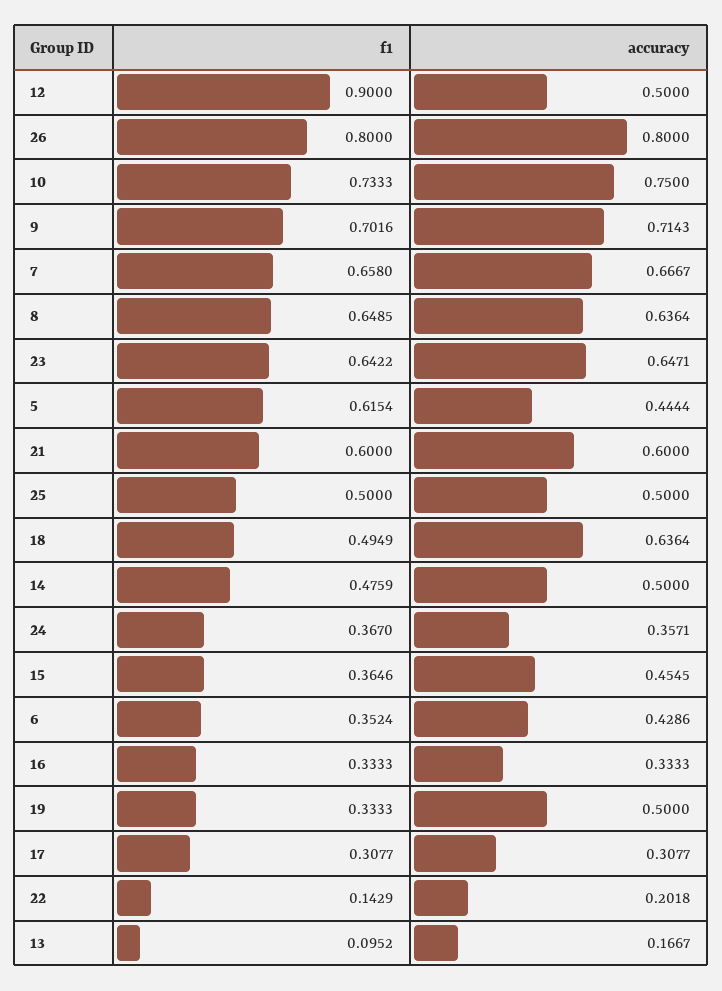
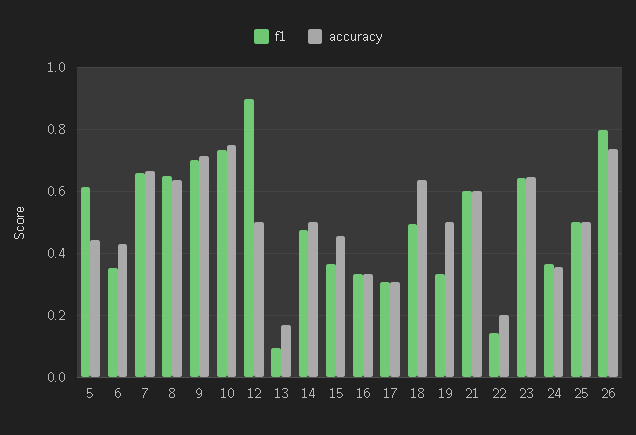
accuracy, 26: 0.8 -> 0.74

